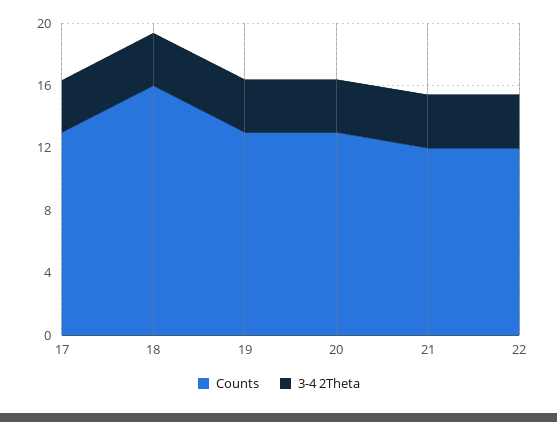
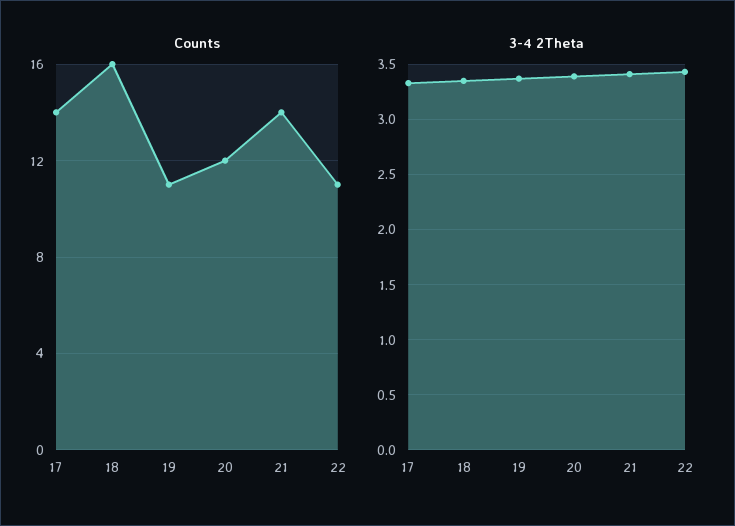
Counts, 17: 13 -> 14
Counts, 19: 13 -> 11
Counts, 20: 13 -> 12
Counts, 21: 12 -> 14
Counts, 22: 12 -> 11

